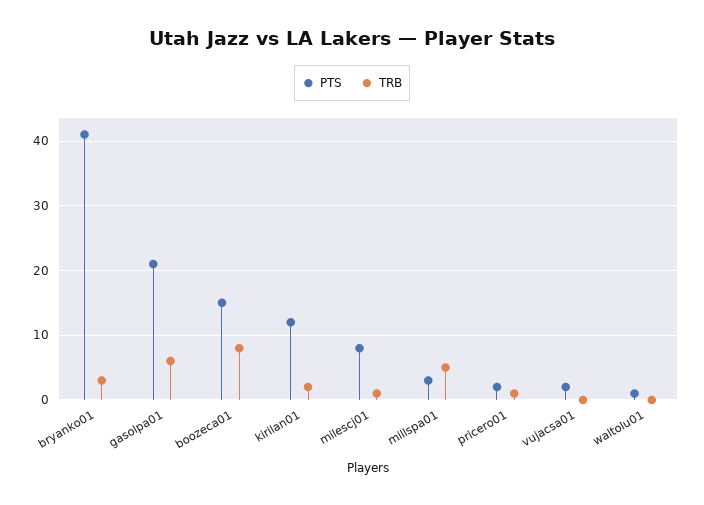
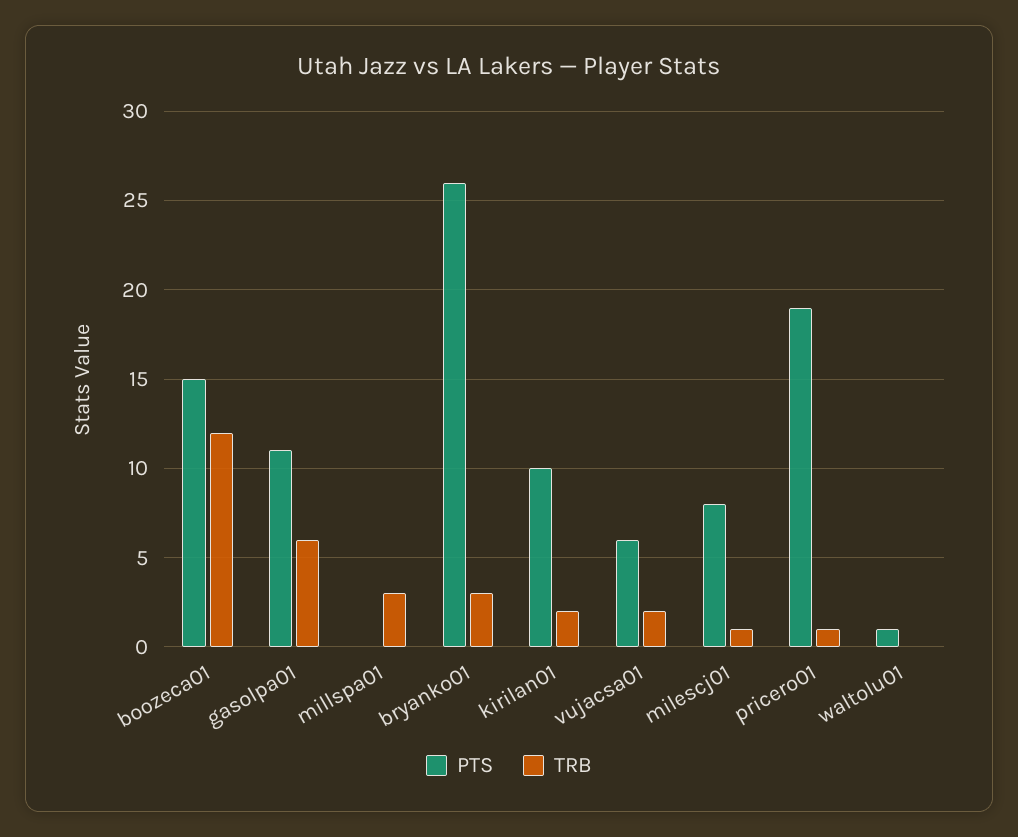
PTS, bryanko01: 41 -> 26
PTS, gasolpa01: 21 -> 11
TRB, boozeca01: 8 -> 12
PTS, kirilan01: 12 -> 10
PTS, millspa01: 3 -> 0
TRB, millspa01: 5 -> 3
PTS, pricero01: 2 -> 19
PTS, vujacsa01: 2 -> 6
TRB, vujacsa01: 0 -> 2

